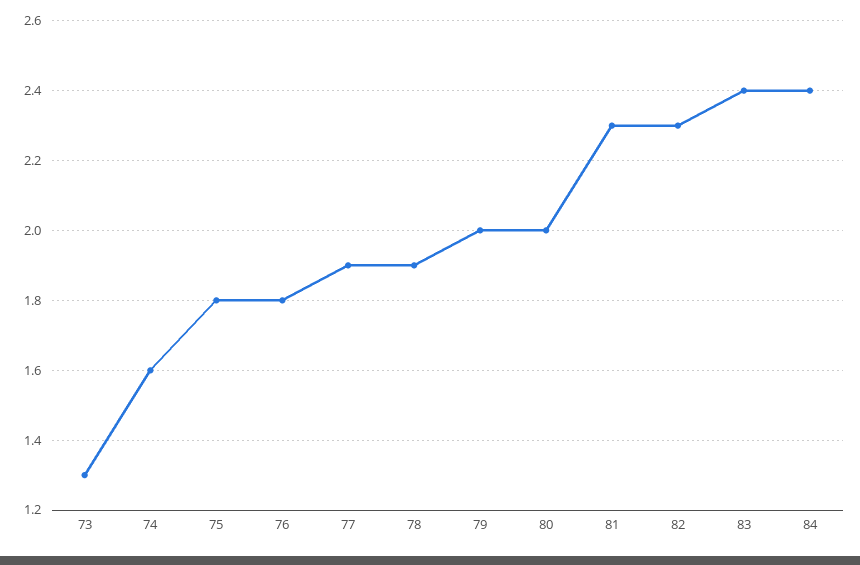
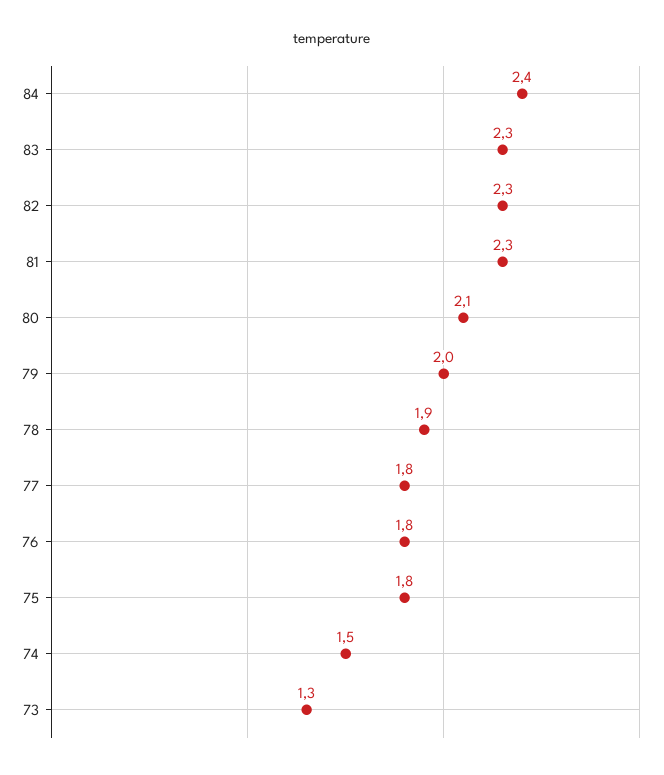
74: 1.6 -> 1.5
77: 1.9 -> 1.8
80: 2 -> 2.1
83: 2.4 -> 2.3

